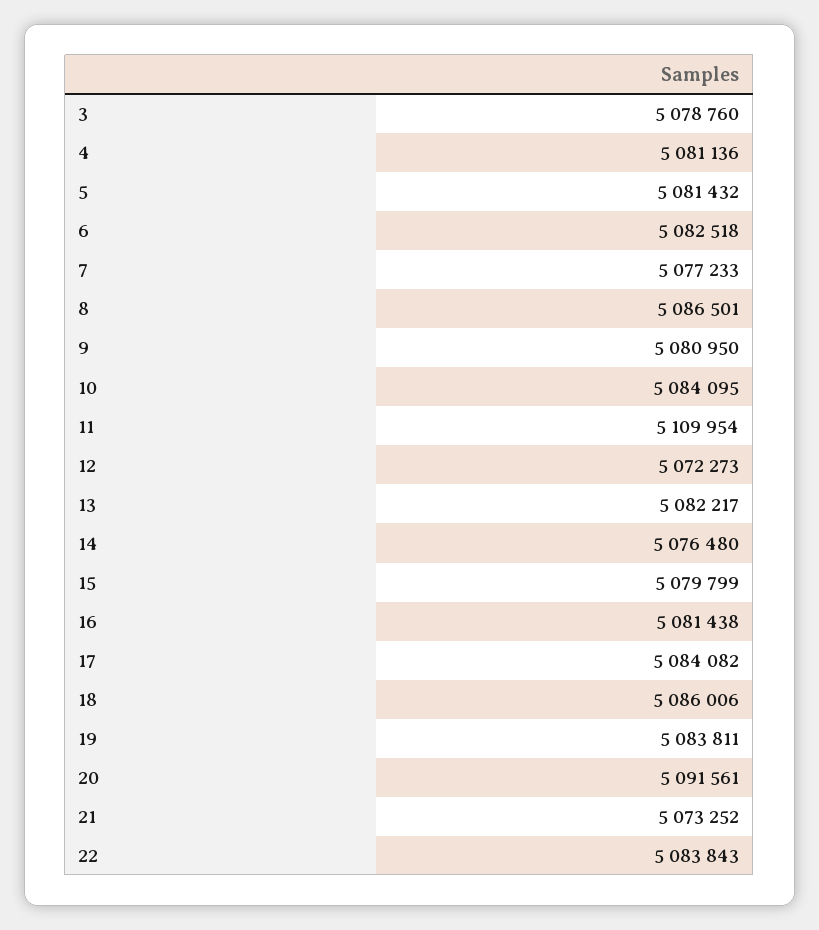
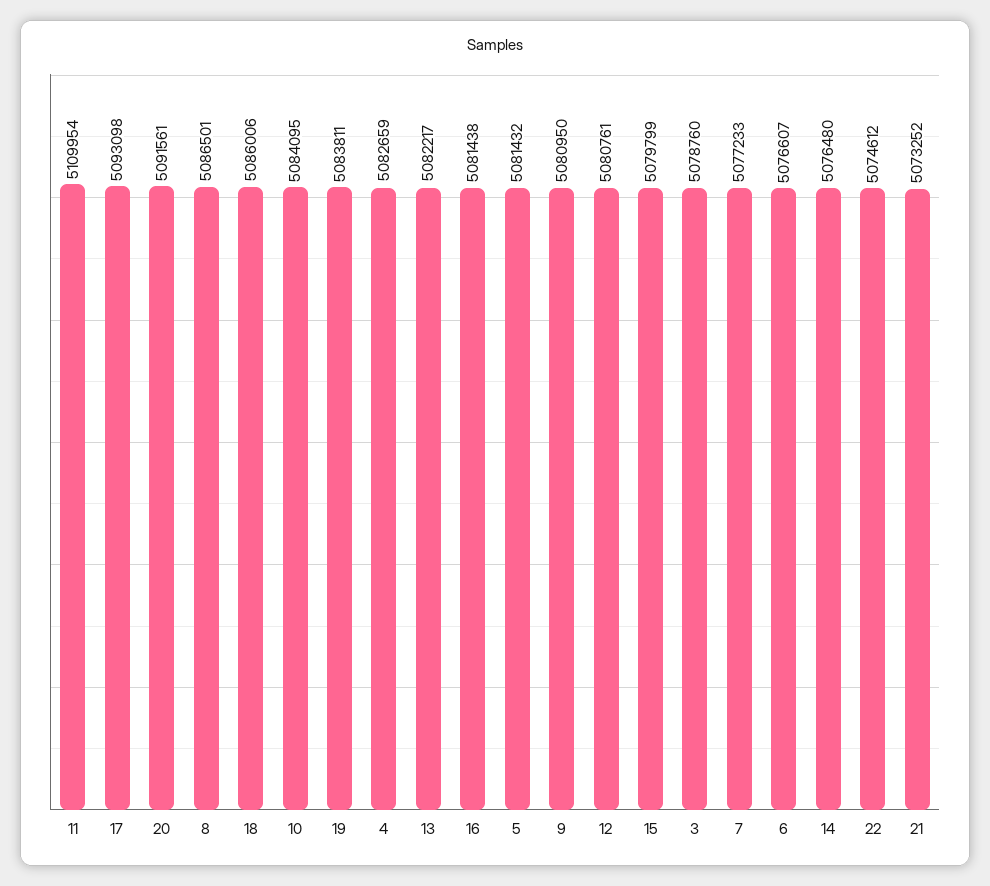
4: 5081136 -> 5082659
6: 5082518 -> 5076607
12: 5072273 -> 5080761
17: 5084082 -> 5093098
22: 5083843 -> 5074612

